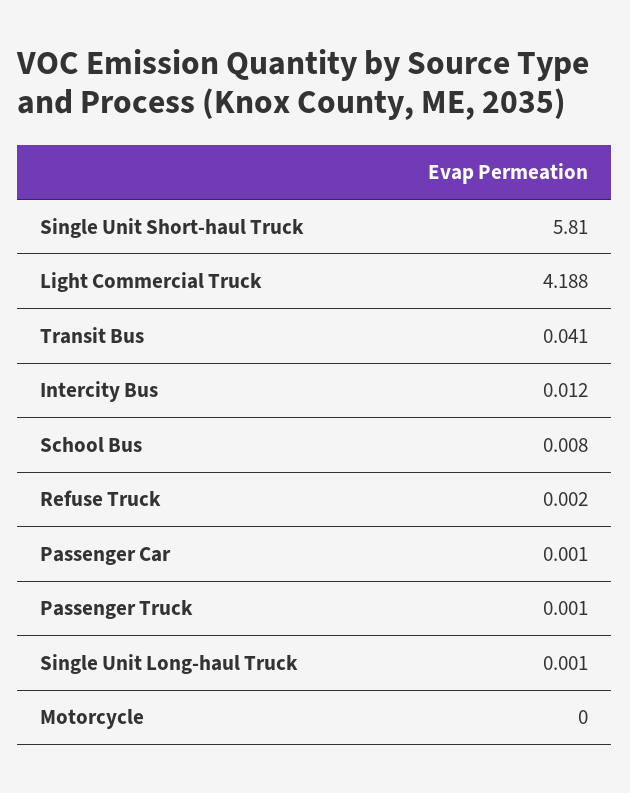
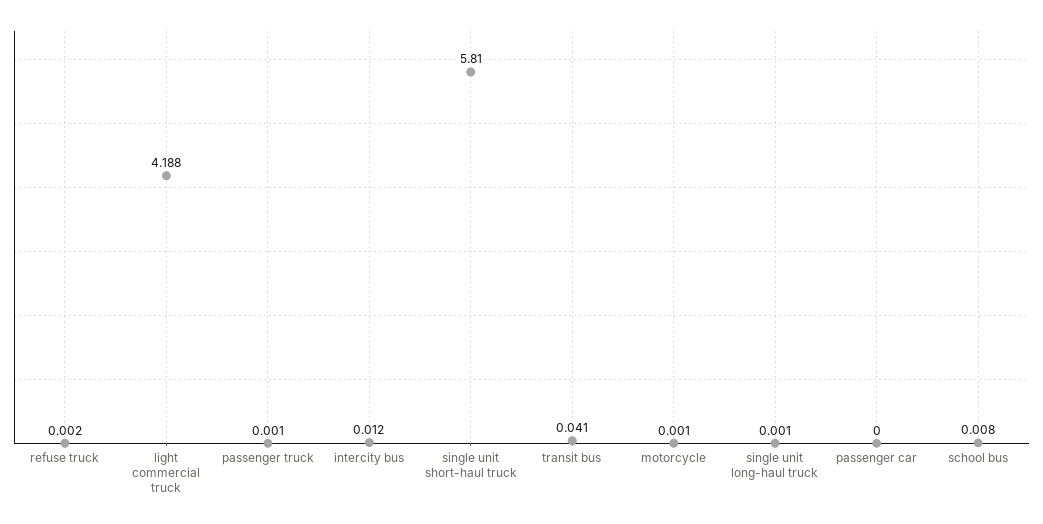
Passenger Car: 0.001 -> 0
Motorcycle: 0 -> 0.001

